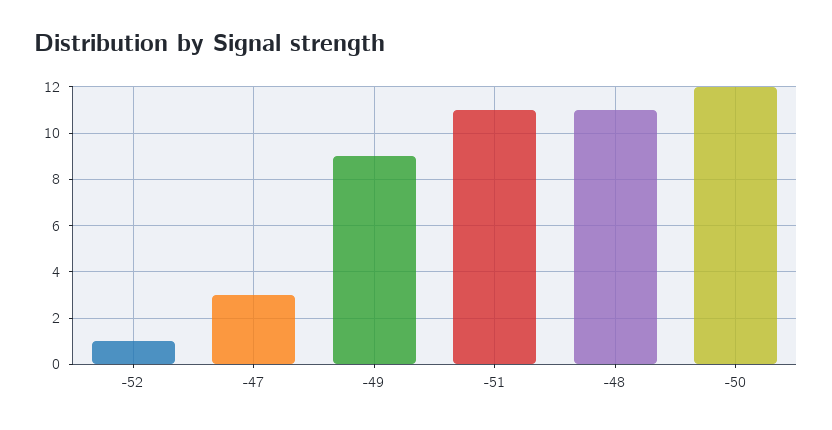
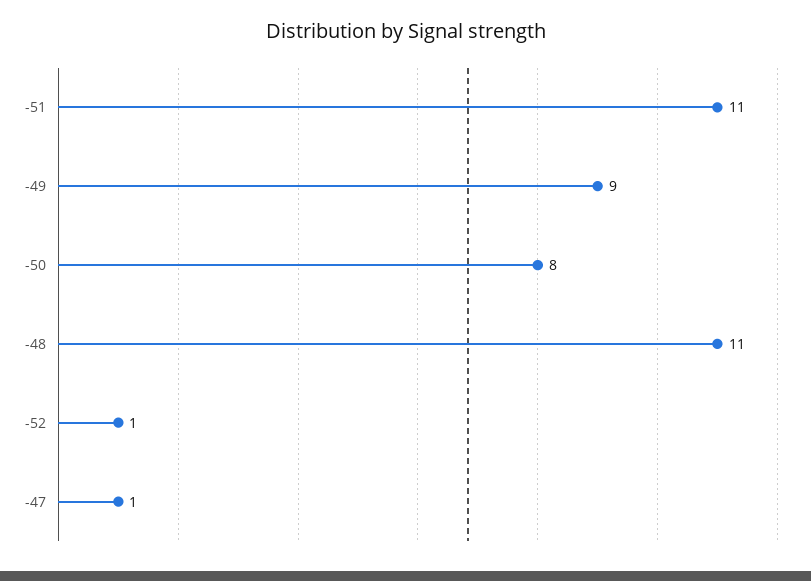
-47: 3 -> 1
-50: 12 -> 8

